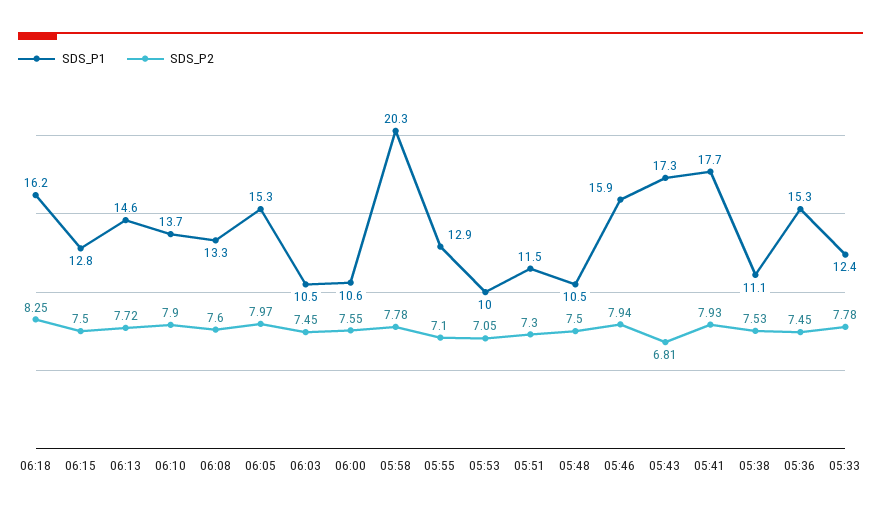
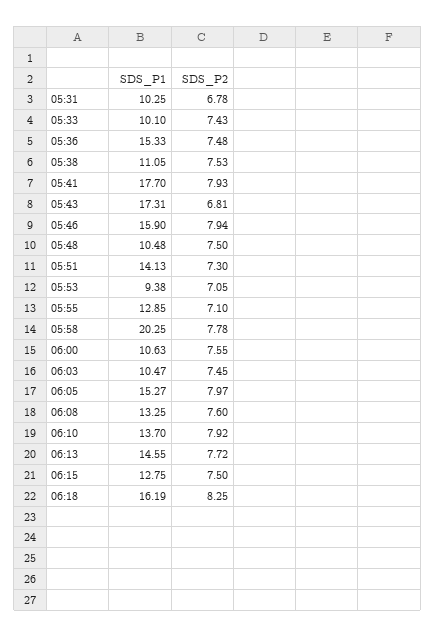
SDS_P2, 06:10: 7.9 -> 7.92
SDS_P1, 05:53: 10 -> 9.38
SDS_P1, 05:51: 11.5 -> 14.13
SDS_P2, 05:36: 7.45 -> 7.48
SDS_P1, 05:33: 12.4 -> 10.1
SDS_P2, 05:33: 7.78 -> 7.43
SDS_P1, 05:31: none -> 10.25
SDS_P2, 05:31: none -> 6.78

